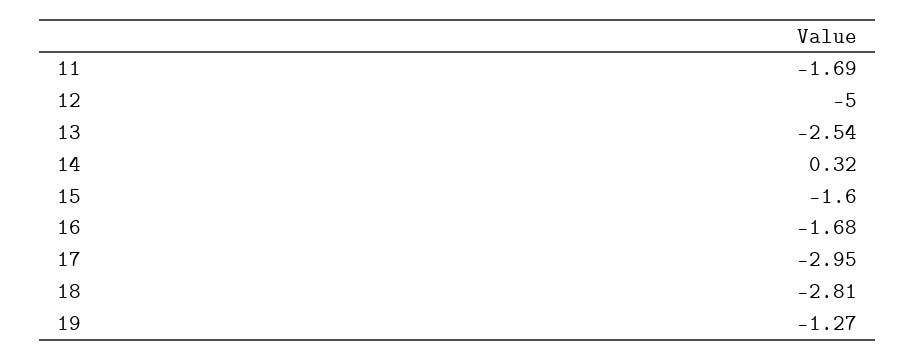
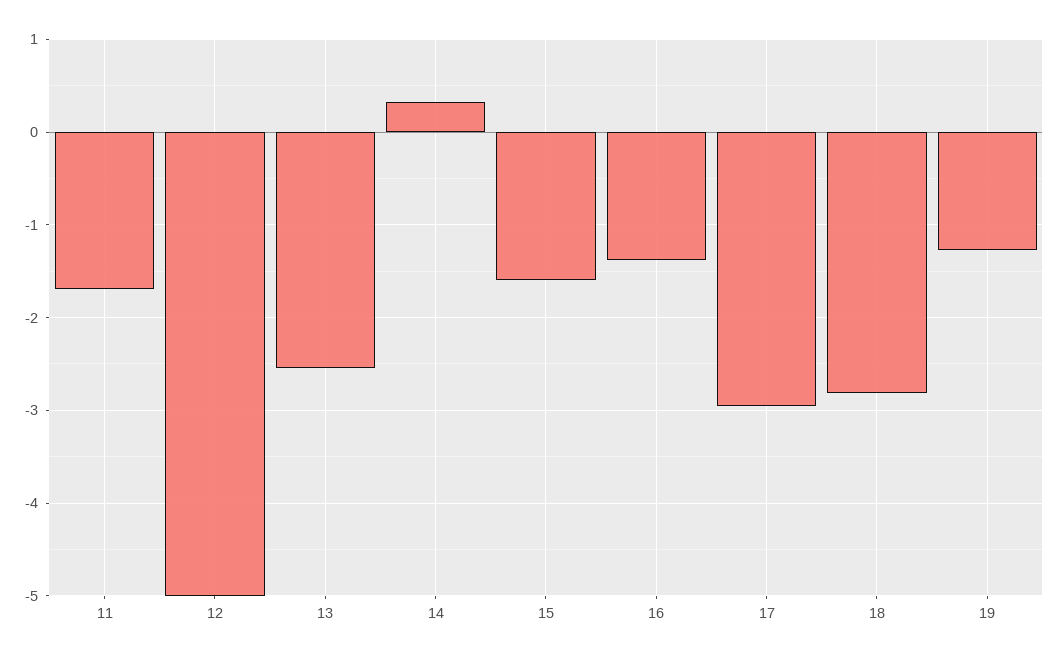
16: -1.68 -> -1.4

